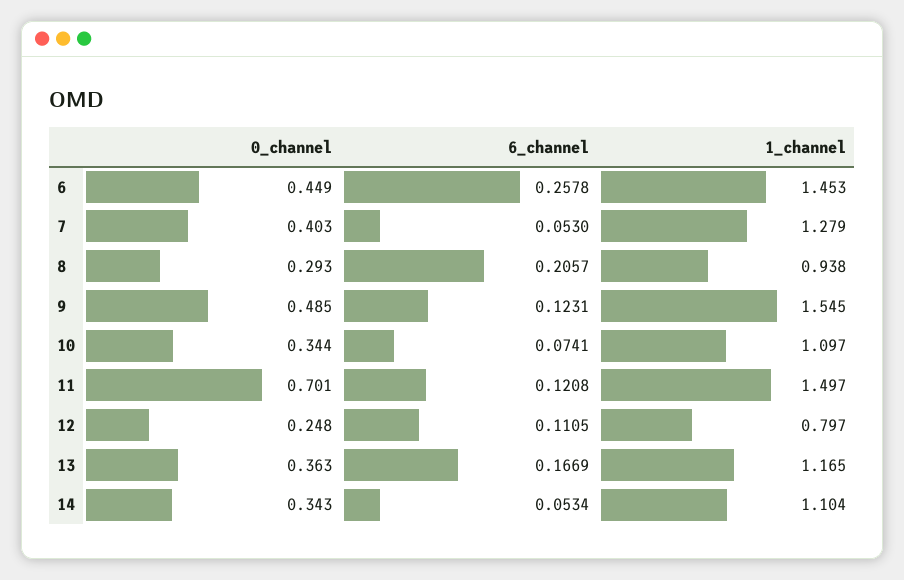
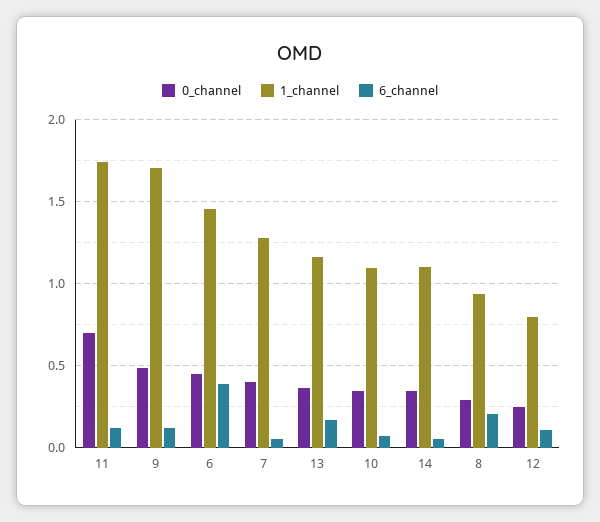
6_channel, 6: 0.2578 -> 0.4
1_channel, 9: 1.545 -> 1.7
1_channel, 11: 1.497 -> 1.75

